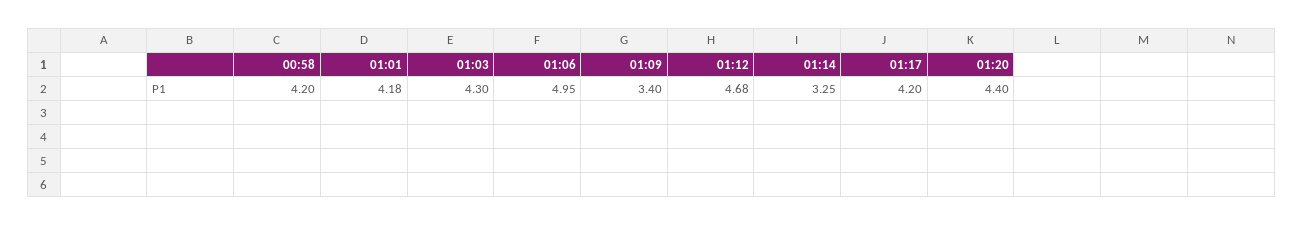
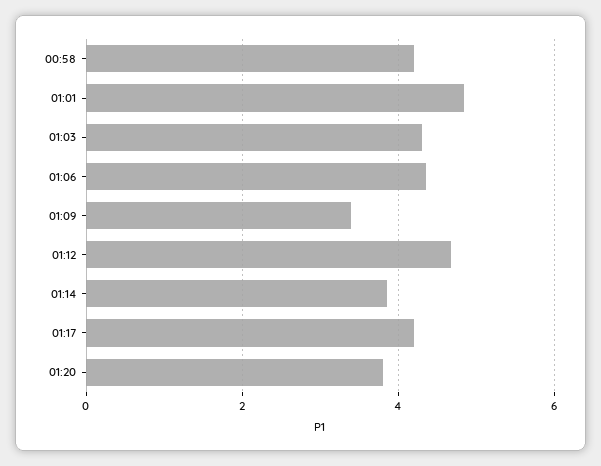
01:01: 4.18 -> 4.8
01:06: 4.95 -> 4.4
01:14: 3.25 -> 3.8
01:20: 4.4 -> 3.8

